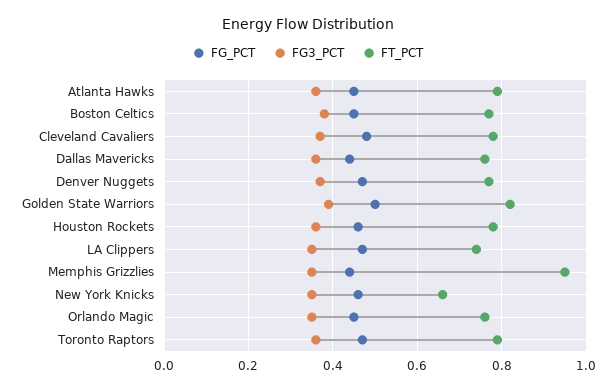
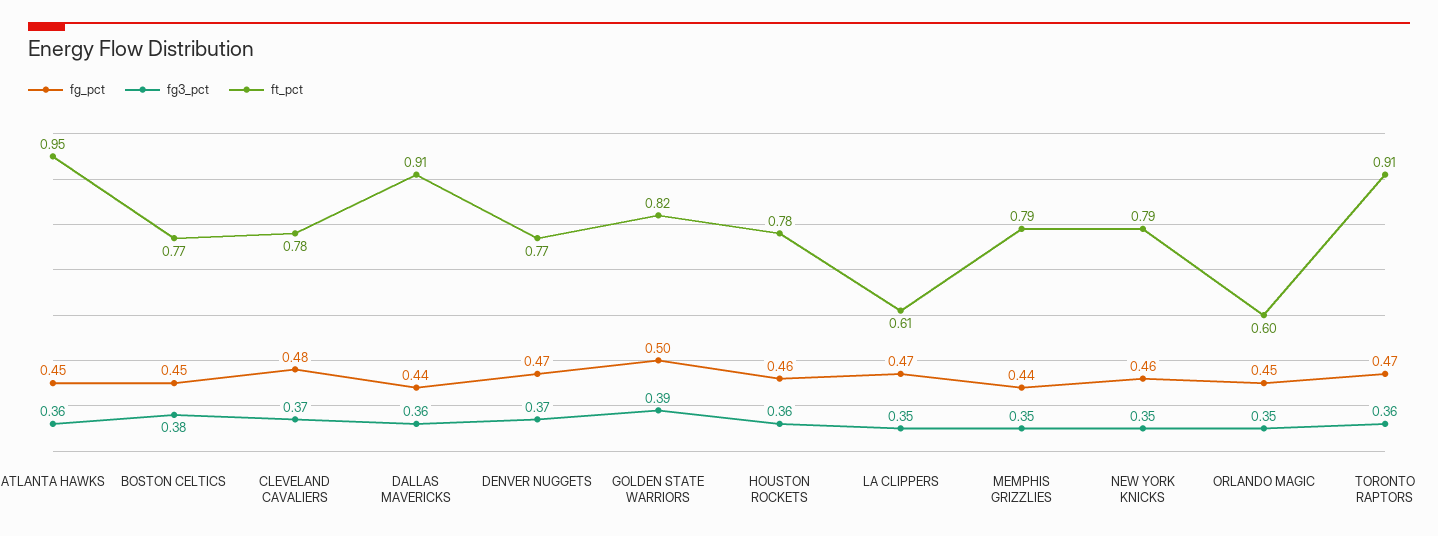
FT_PCT, Atlanta Hawks: 0.8 -> 0.95
FT_PCT, Dallas Mavericks: 0.75 -> 0.91
FT_PCT, LA Clippers: 0.75 -> 0.61
FT_PCT, Memphis Grizzlies: 0.95 -> 0.79
FT_PCT, New York Knicks: 0.65 -> 0.79
FT_PCT, Orlando Magic: 0.75 -> 0.6
FT_PCT, Toronto Raptors: 0.8 -> 0.91

